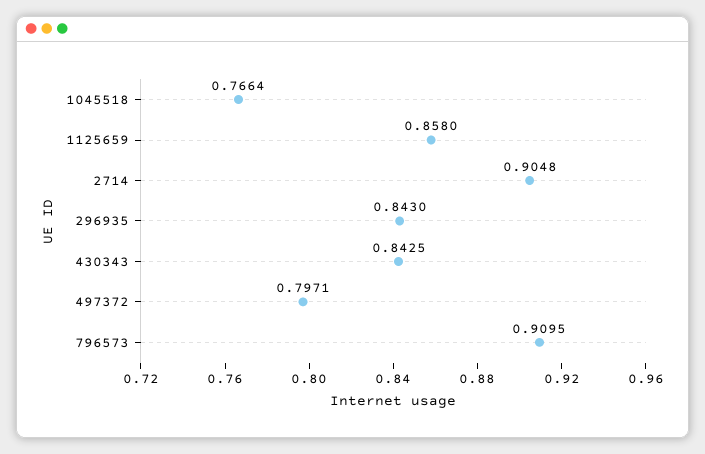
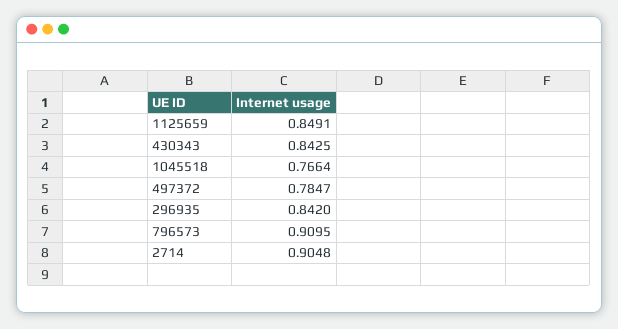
1125659: 0.858 -> 0.8491
296935: 0.843 -> 0.842
497372: 0.7971 -> 0.7847

